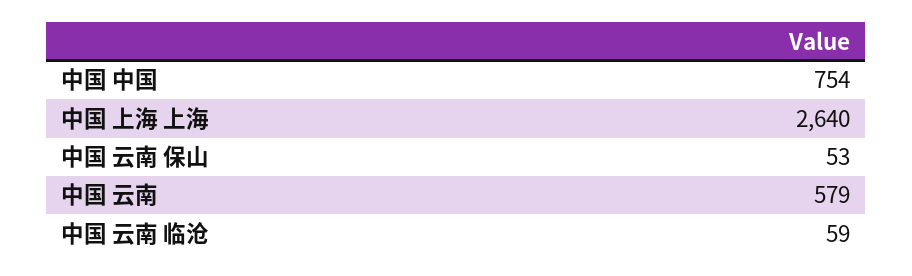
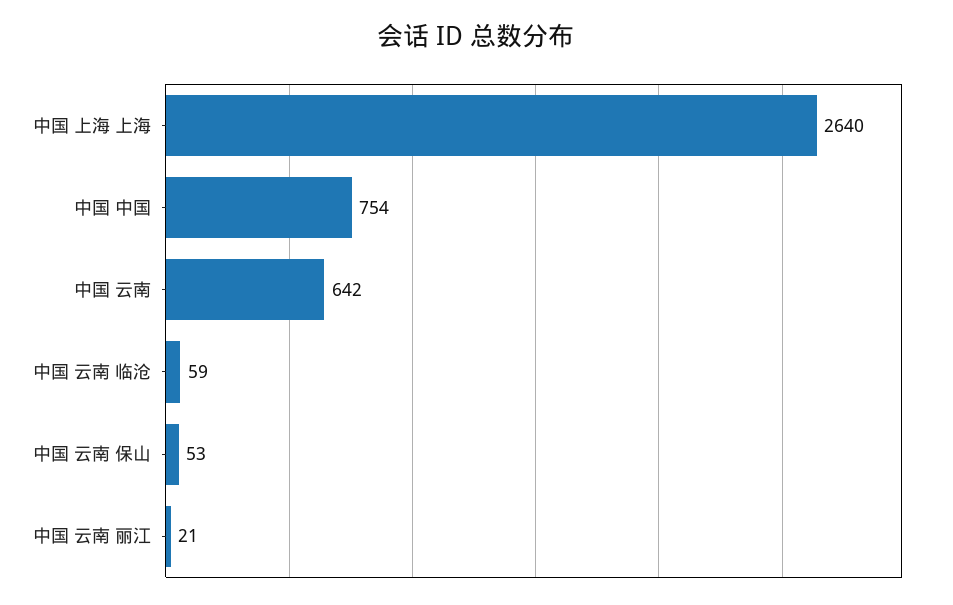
中国 云南: 579 -> 642
中国 云南 丽江: none -> 21

